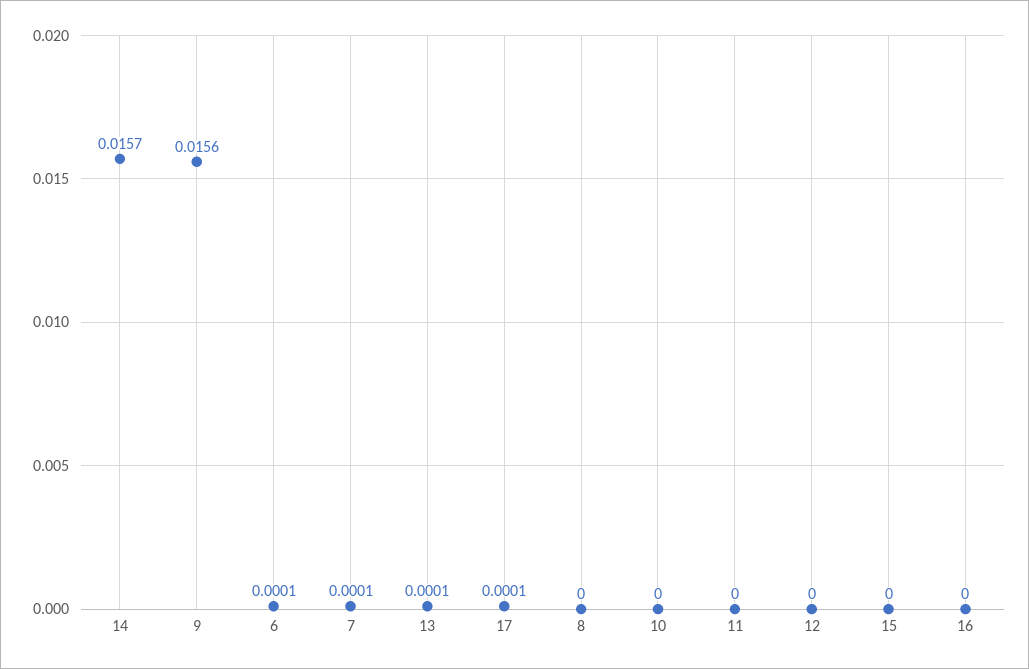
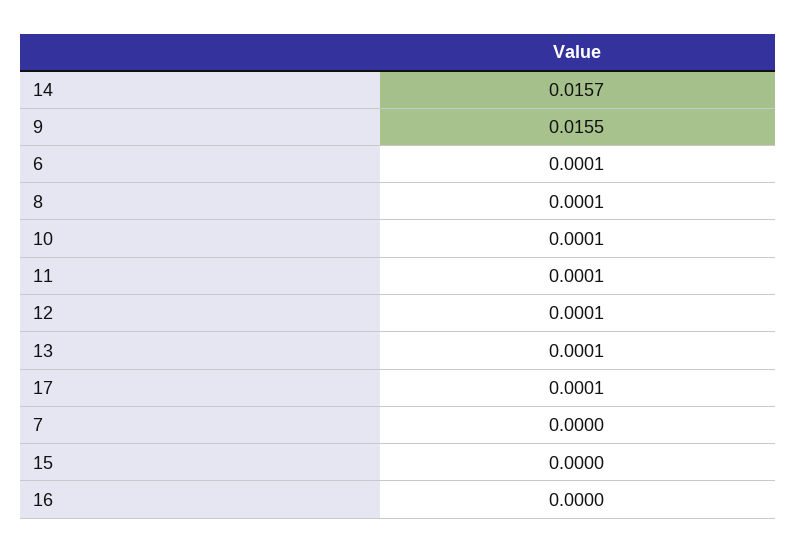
9: 0.0156 -> 0.0155
7: 0.0001 -> 0
8: 0 -> 0.0001
10: 0 -> 0.0001
11: 0 -> 0.0001
12: 0 -> 0.0001

